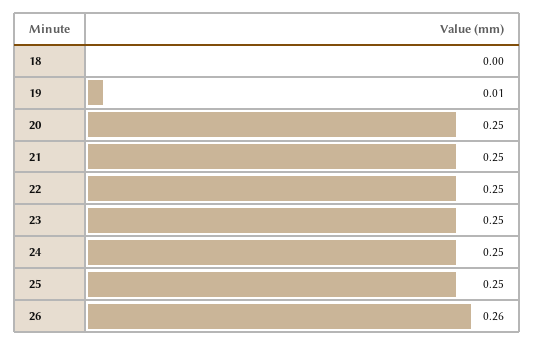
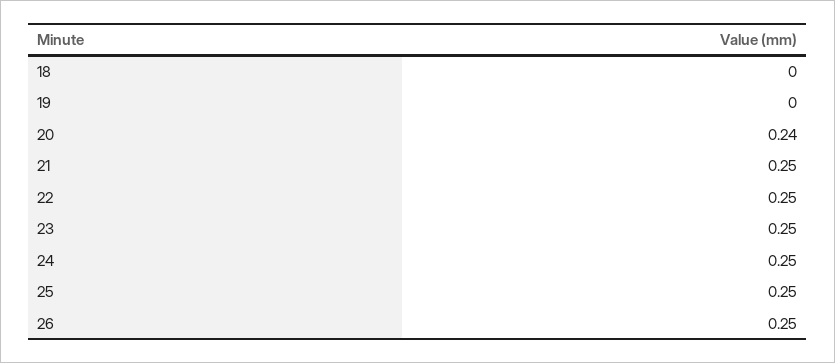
19: 0.01 -> 0
20: 0.25 -> 0.24
26: 0.26 -> 0.25

